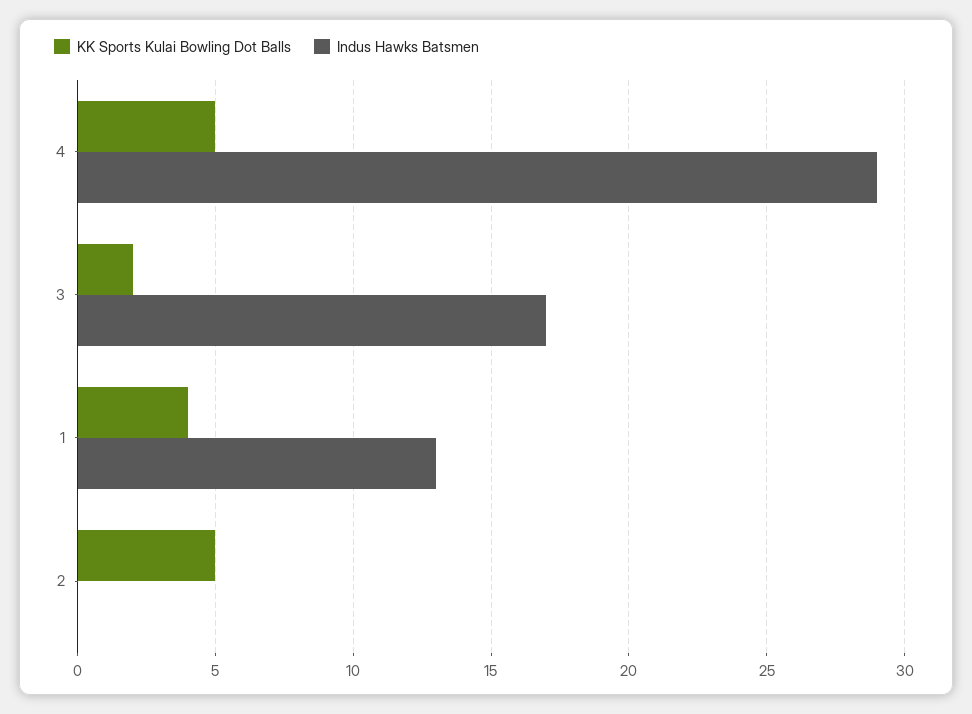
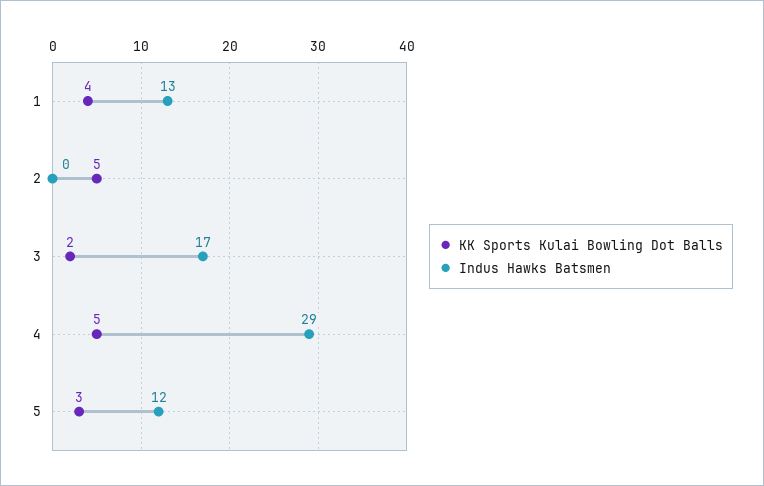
KK Sports Kulai Bowling Dot Balls, 5: none -> 3
Indus Hawks Batsmen, 5: none -> 12

